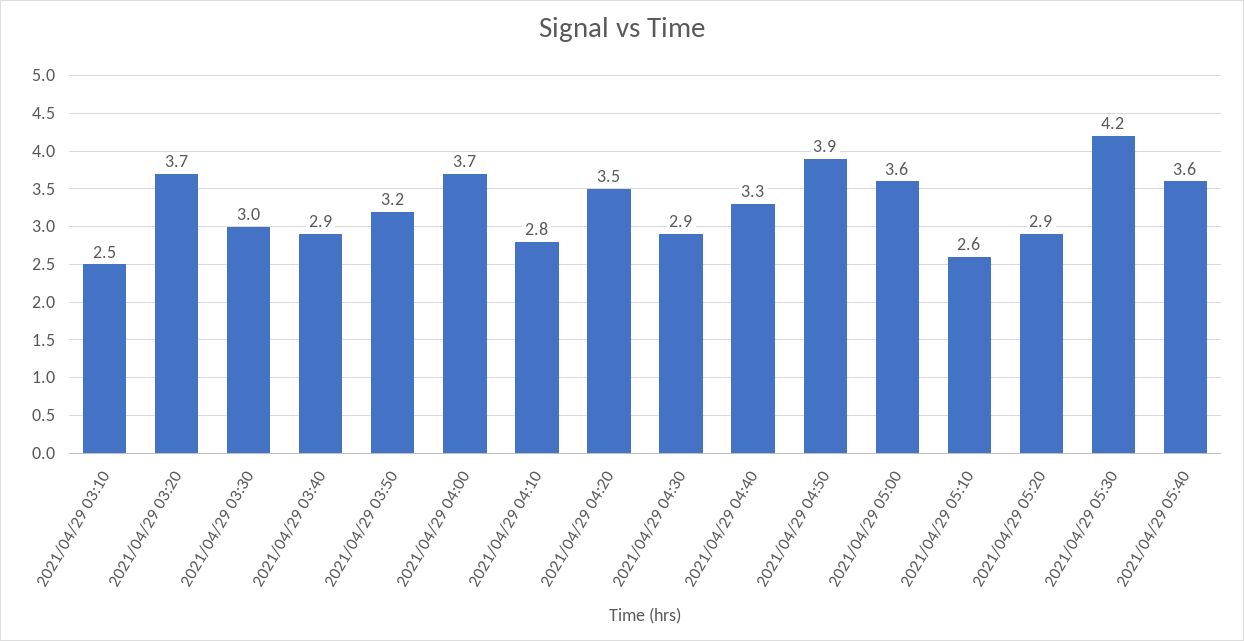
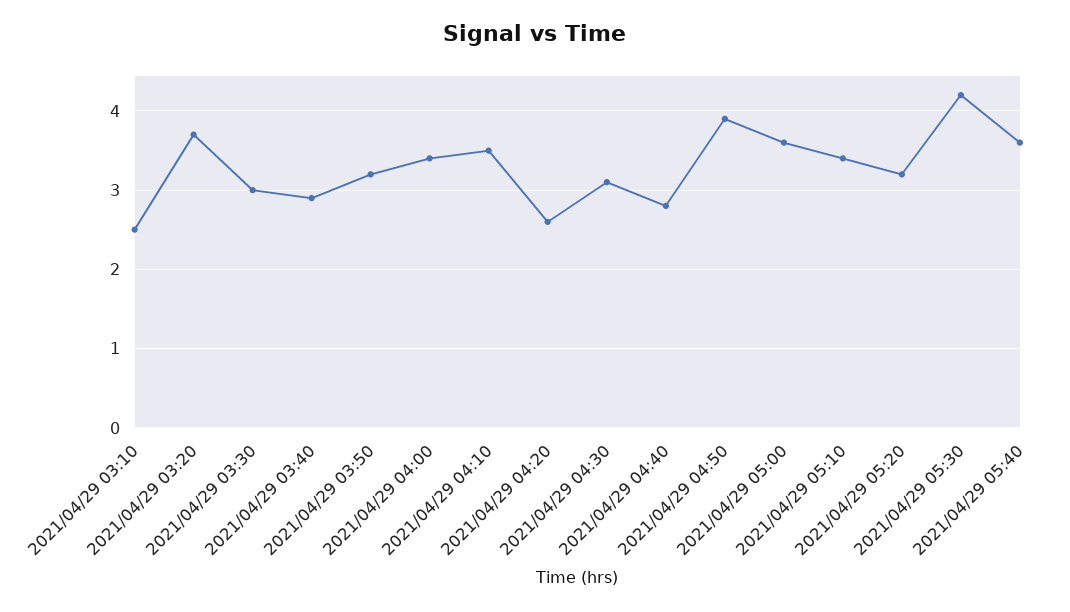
2021/04/29 04:00: 3.7 -> 3.4
2021/04/29 04:10: 2.8 -> 3.5
2021/04/29 04:20: 3.5 -> 2.6
2021/04/29 04:30: 2.9 -> 3.1
2021/04/29 04:40: 3.3 -> 2.8
2021/04/29 05:10: 2.6 -> 3.4
2021/04/29 05:20: 2.9 -> 3.2

